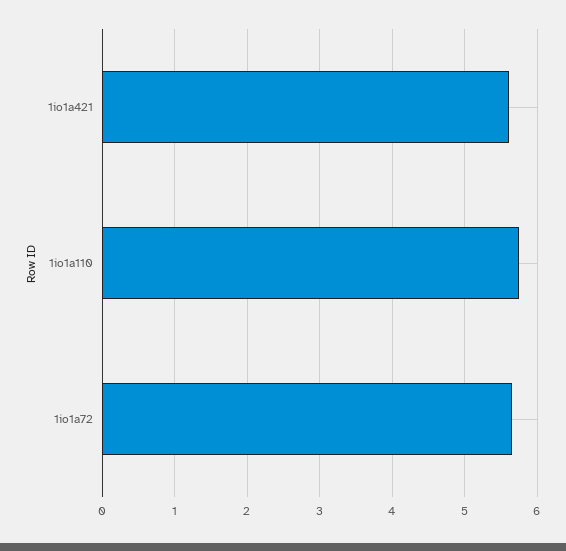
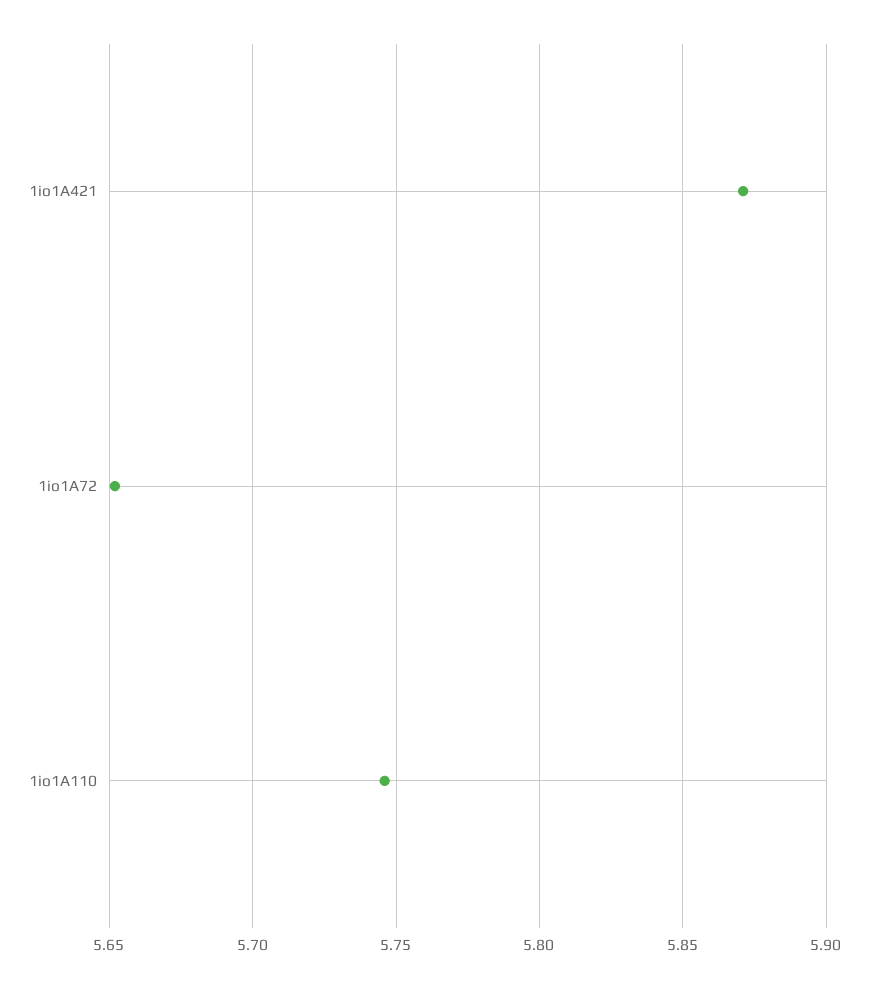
1io1a421: 5.6 -> 5.87

